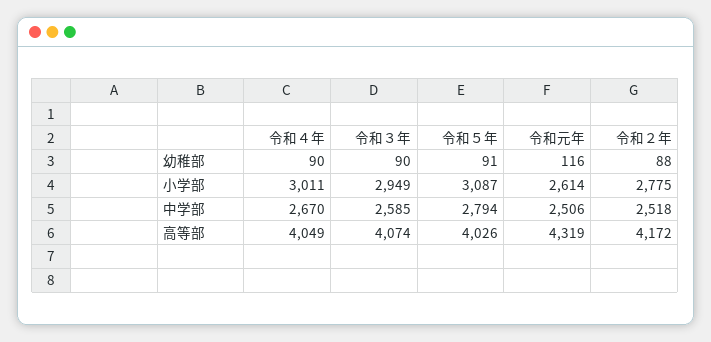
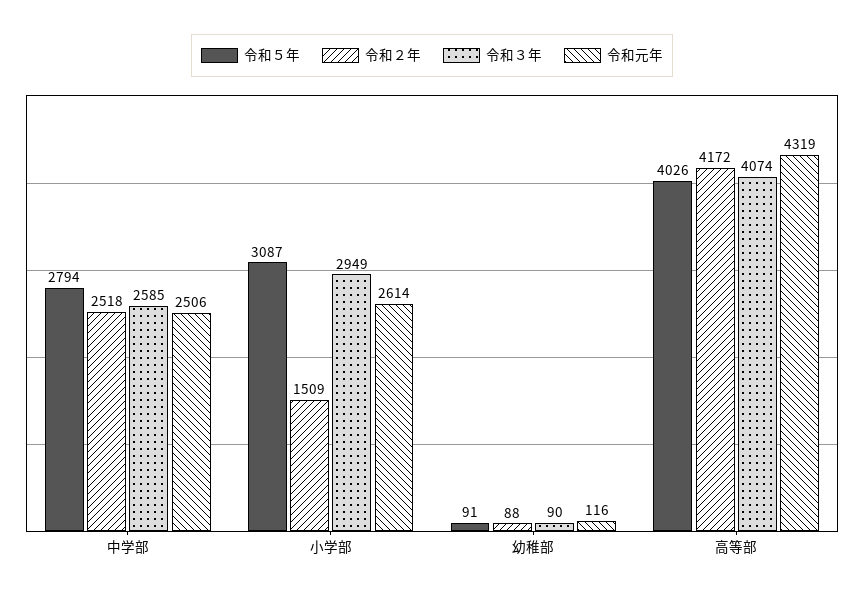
令和４年, 幼稚部: 90 -> none
令和４年, 小学部: 3011 -> none
令和２年, 小学部: 2775 -> 1509
令和４年, 中学部: 2670 -> none
令和４年, 高等部: 4049 -> none

